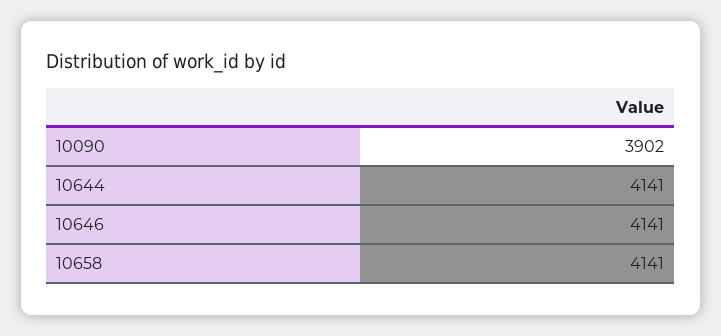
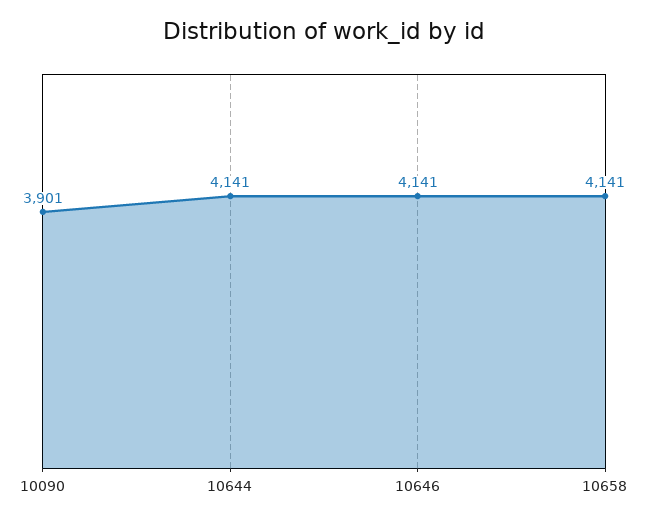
10090: 3902 -> 3901

